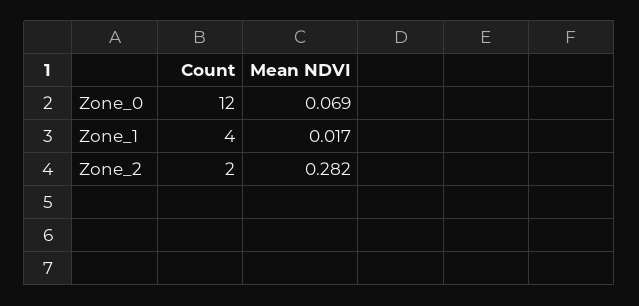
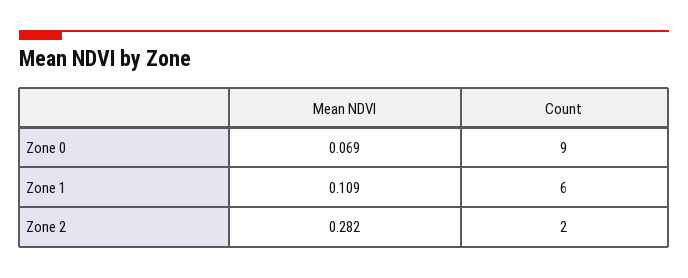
Count, Zone_0: 12 -> 9
Count, Zone_1: 4 -> 6
Mean NDVI, Zone_1: 0.017 -> 0.109

